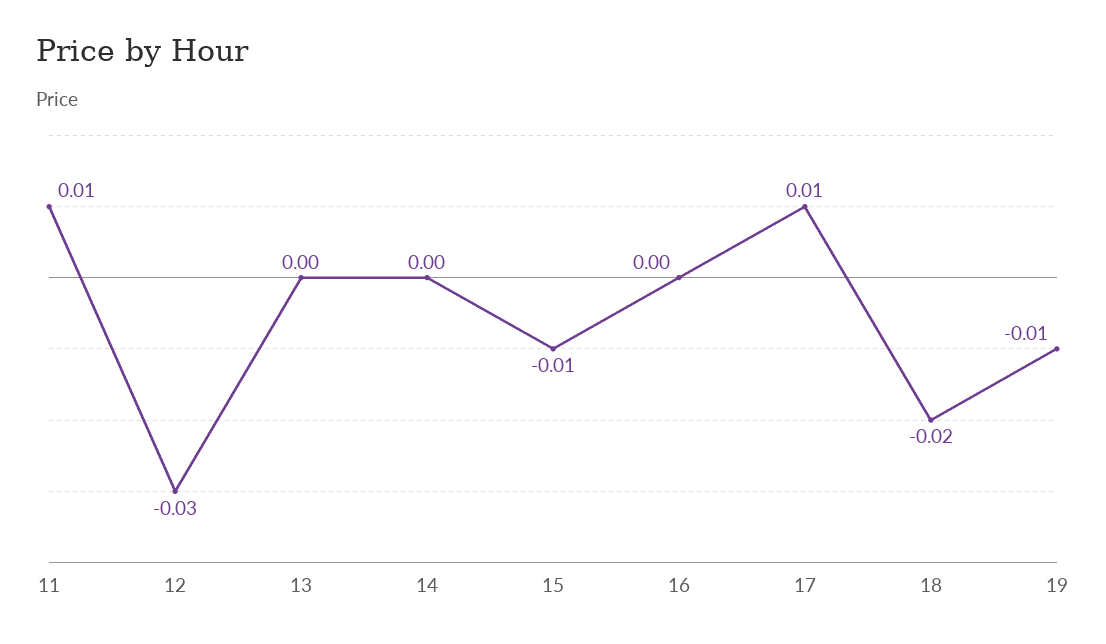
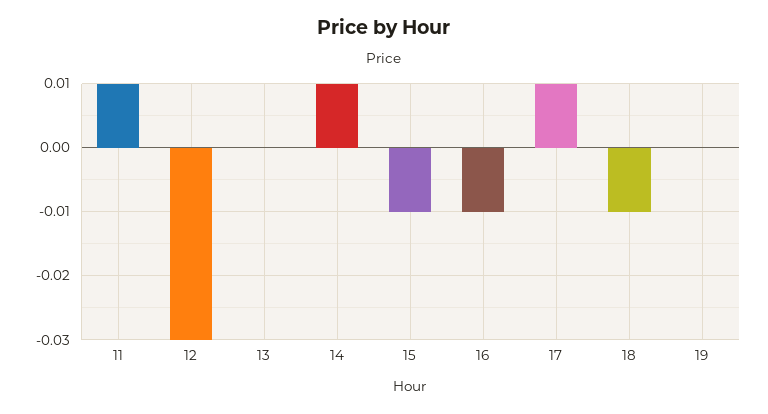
14: 0 -> 0.01
16: 0 -> -0.01
18: -0.02 -> -0.01
19: -0.01 -> 0

